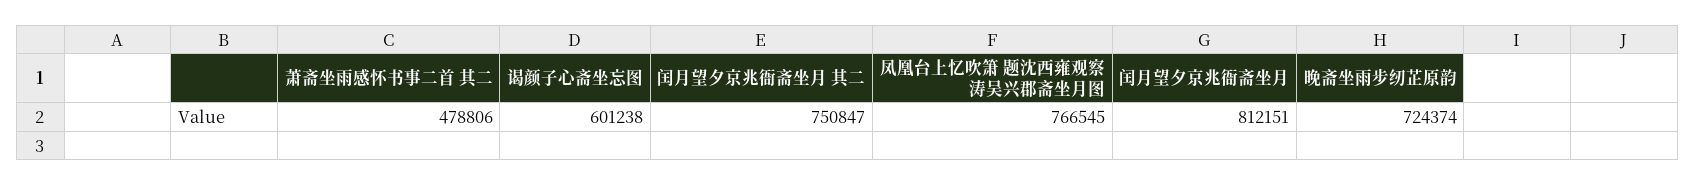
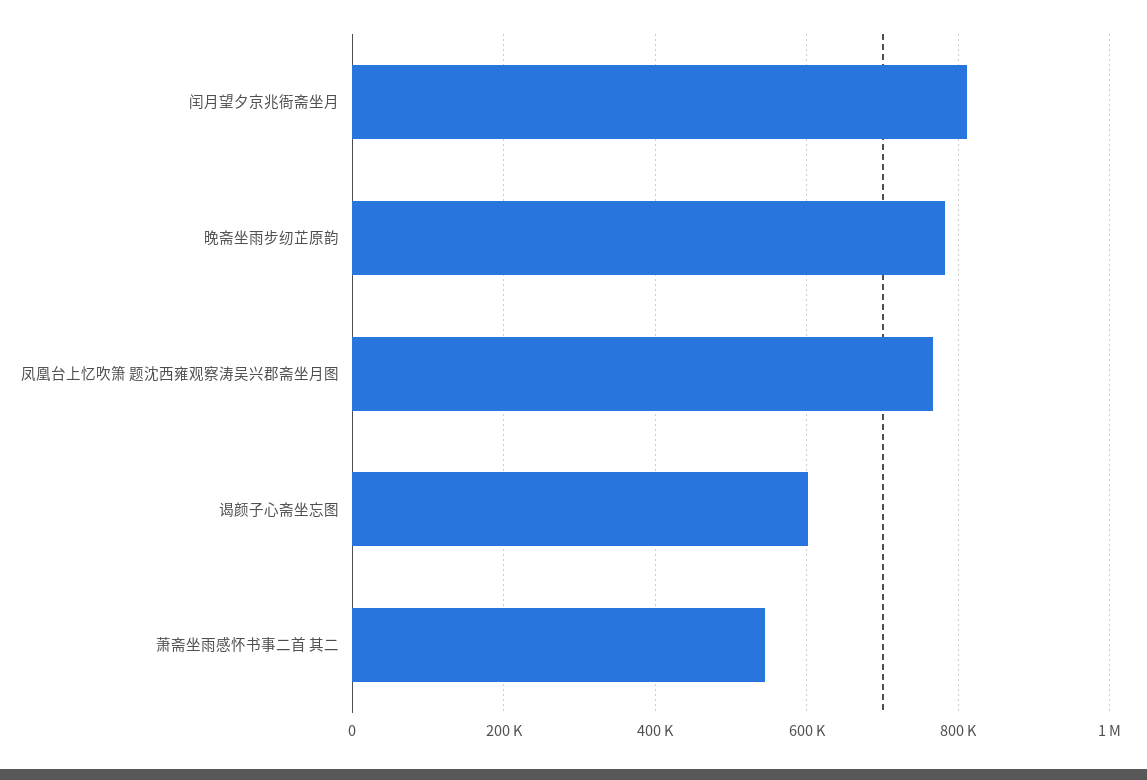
萧斋坐雨感怀书事二首 其二: 478806 -> 540000
闰月望夕京兆衙斋坐月 其二: 750847 -> none
晚斋坐雨步纫芷原韵: 724374 -> 780000

